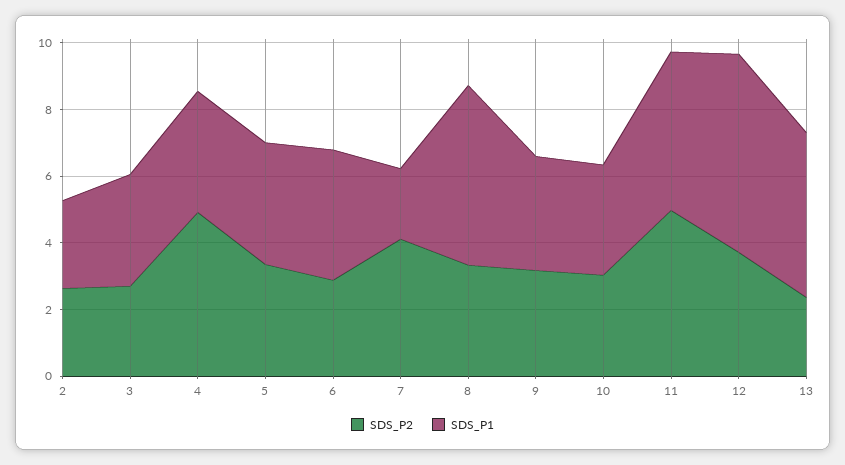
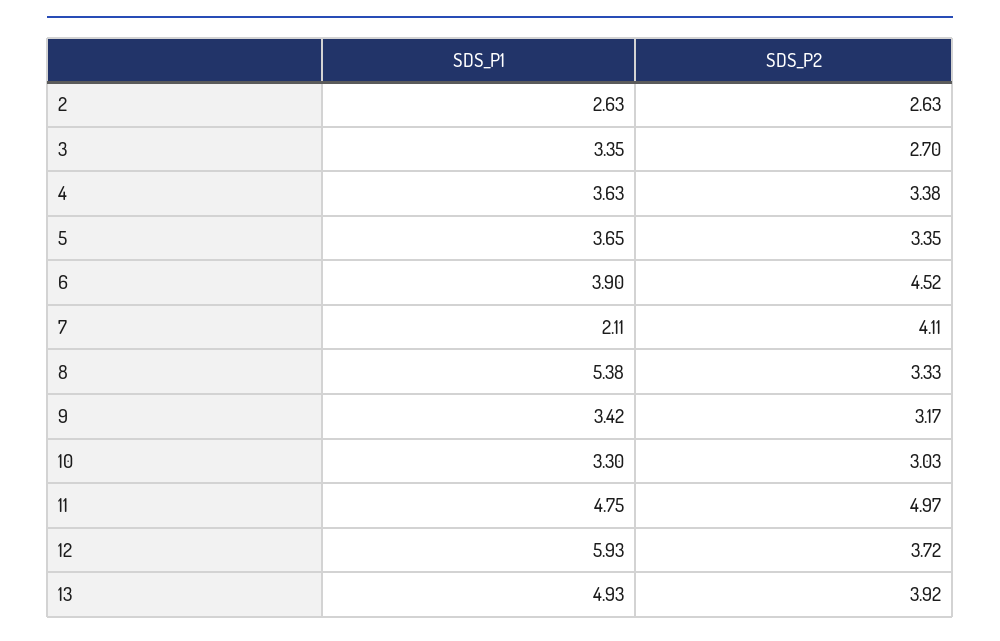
SDS_P2, 4: 5 -> 3.38
SDS_P2, 6: 3 -> 4.52
SDS_P2, 13: 2.5 -> 3.92

